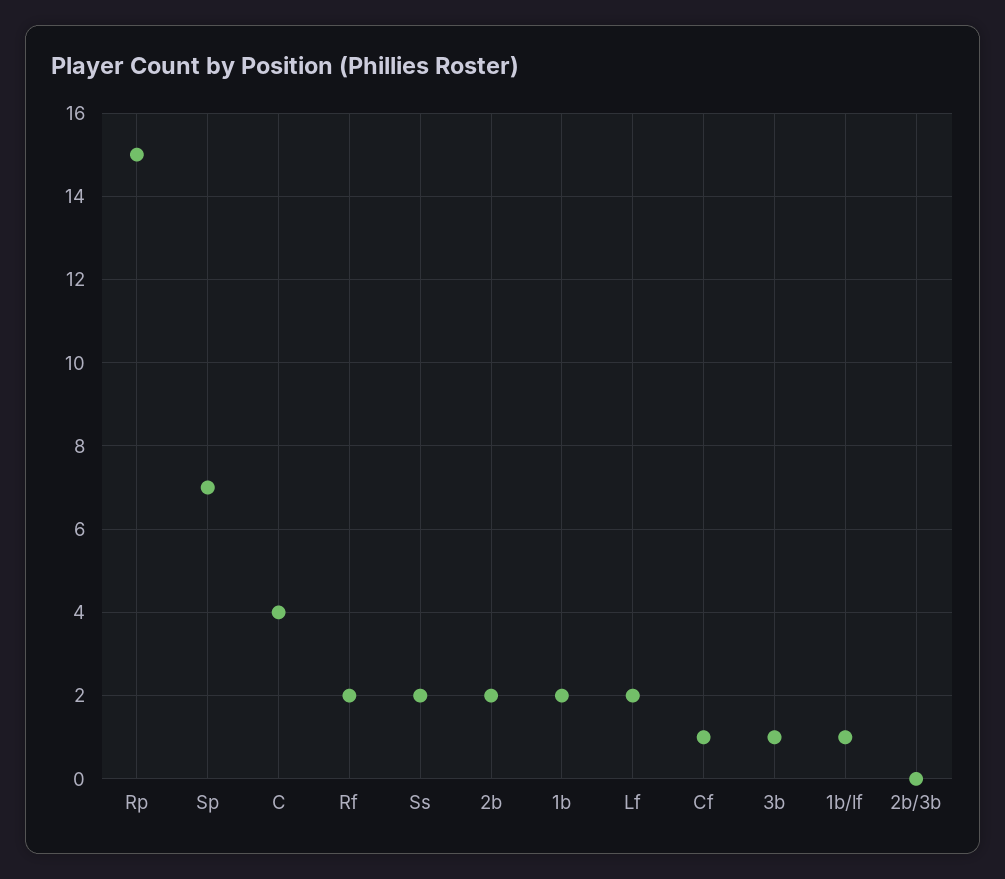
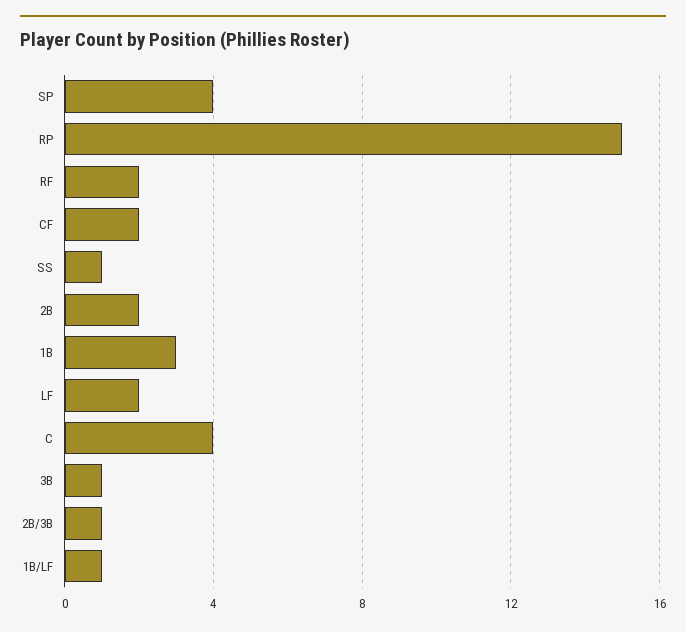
Sp: 7 -> 4
Ss: 2 -> 1
1b: 2 -> 3
Cf: 1 -> 2
2b/3b: 0 -> 1

